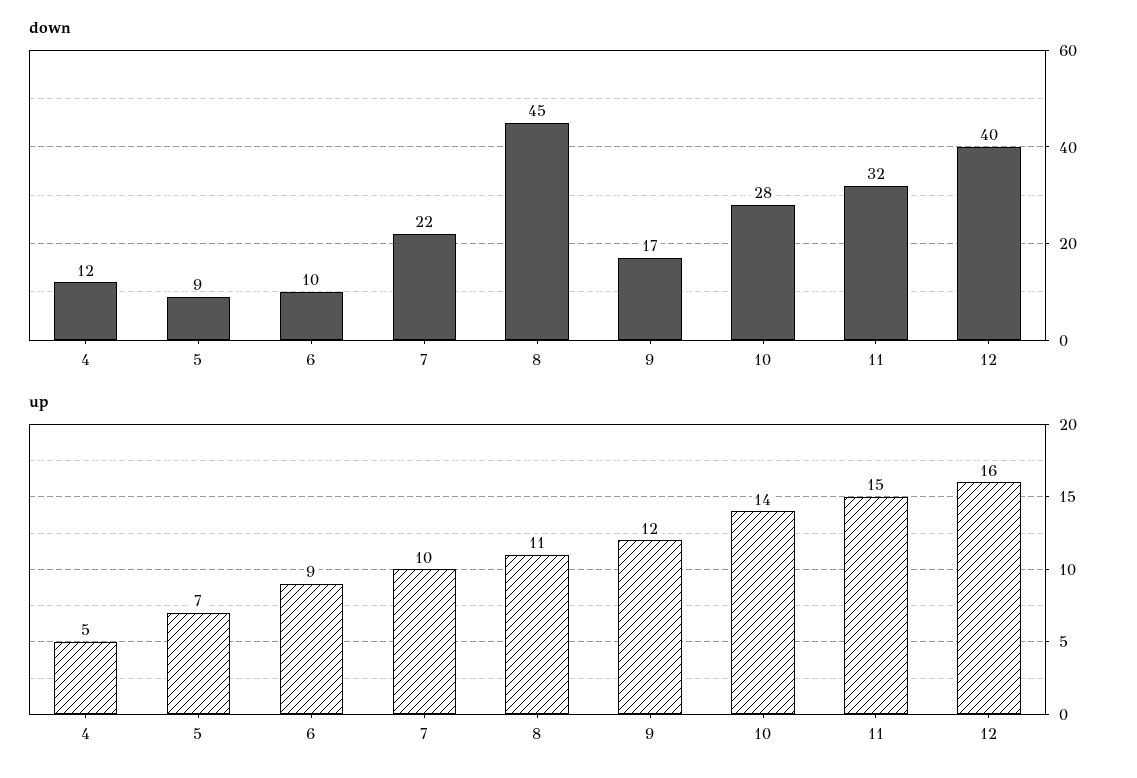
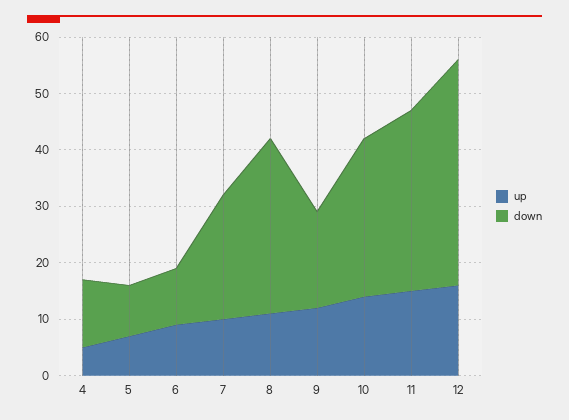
down, 8: 45 -> 30

